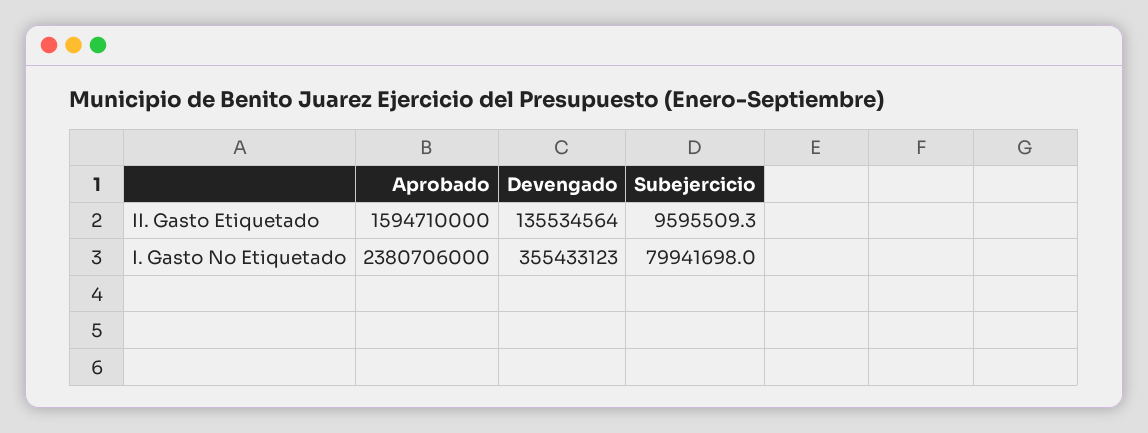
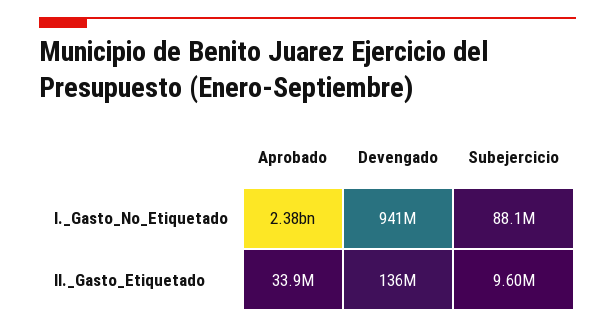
Aprobado, II. Gasto Etiquetado: 1594710000 -> 33900000
Devengado, I. Gasto No Etiquetado: 355433123 -> 941000000
Subejercicio, I. Gasto No Etiquetado: 79941698 -> 88100000

